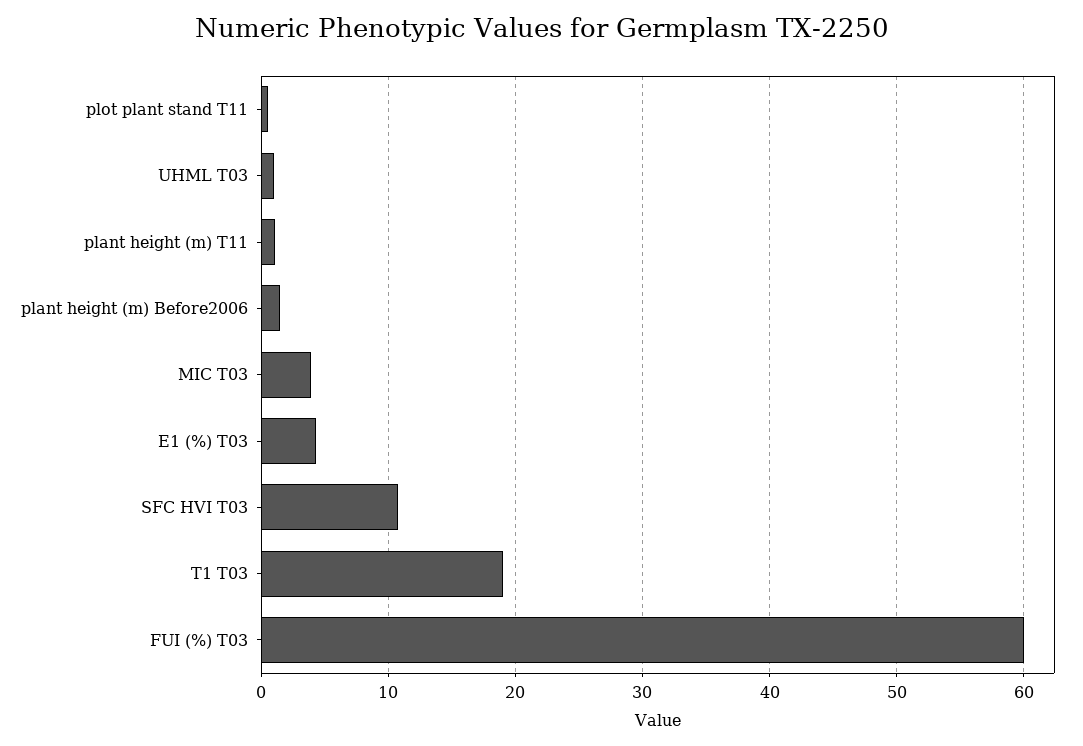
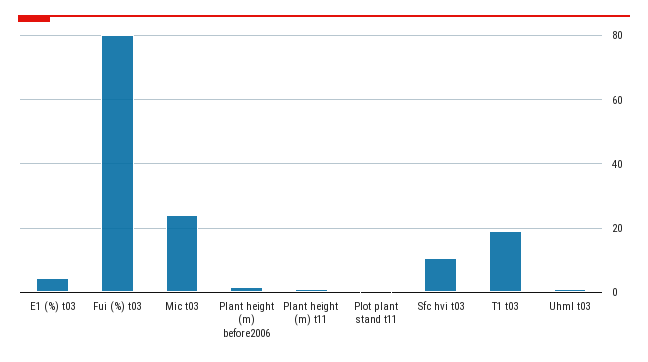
MIC T03: 4 -> 24
FUI (%) T03: 60 -> 80

